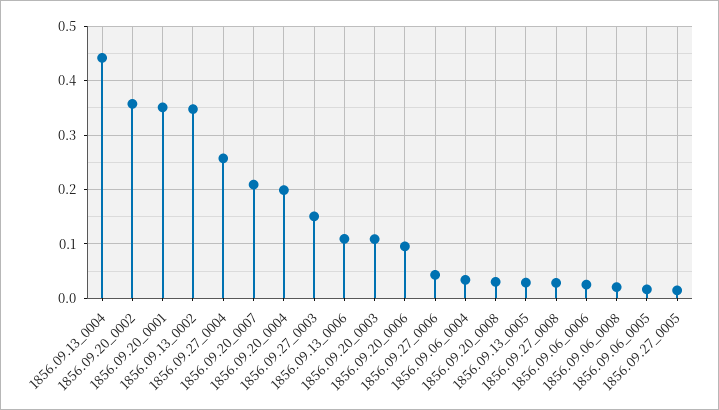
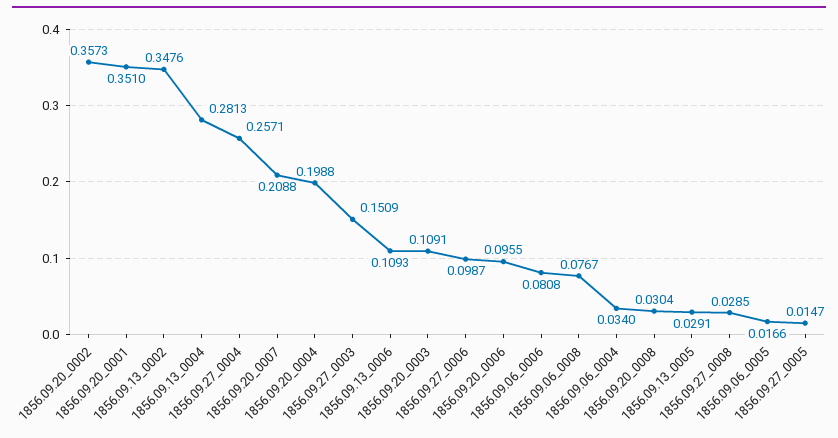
1856.09.13_0004: 0.44 -> 0.2813
1856.09.27_0006: 0.04 -> 0.0987
1856.09.06_0006: 0.02 -> 0.0808
1856.09.06_0008: 0.02 -> 0.0767

